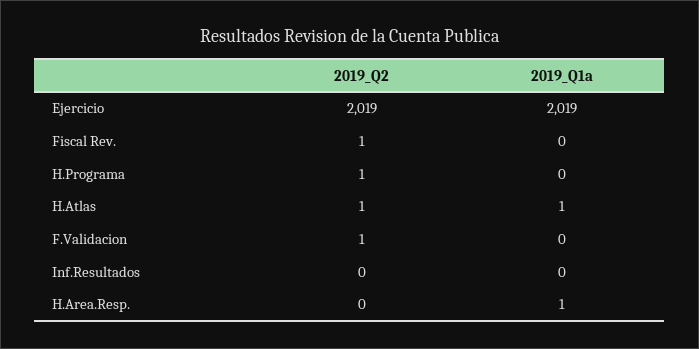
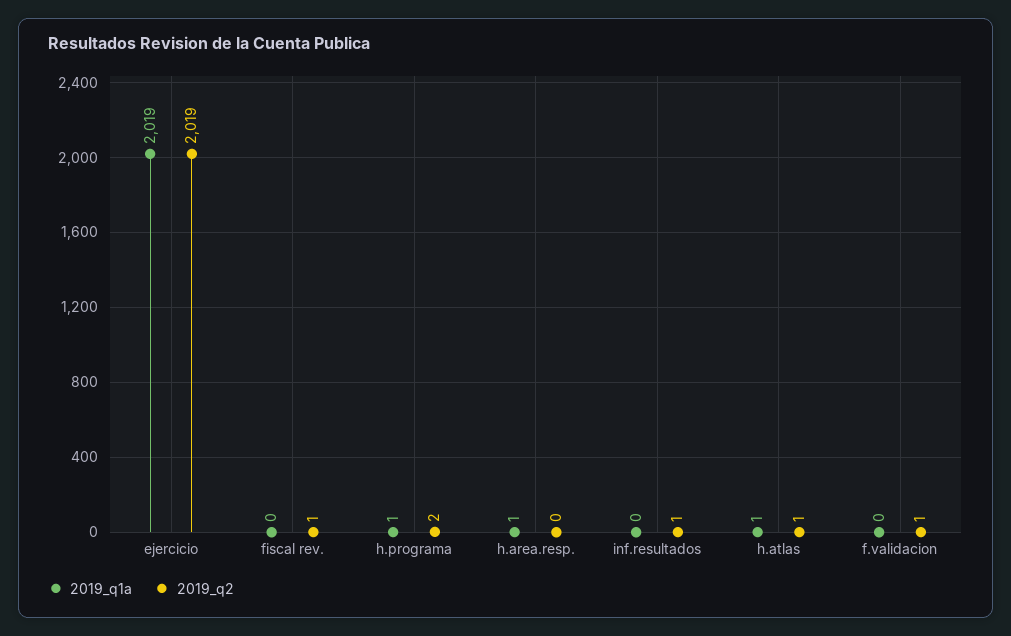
2019_Q2, H.Programa: 1 -> 2
2019_Q1a, H.Programa: 0 -> 1
2019_Q2, Inf.Resultados: 0 -> 1

